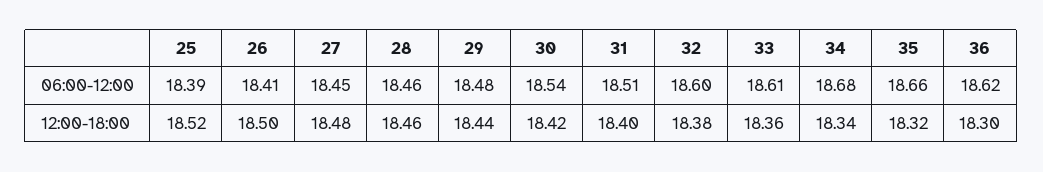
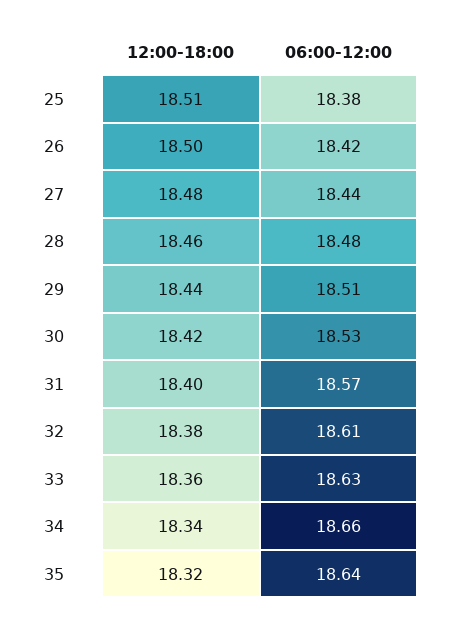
25, 06:00-12:00: 18.39 -> 18.38
26, 06:00-12:00: 18.41 -> 18.42
27, 06:00-12:00: 18.45 -> 18.44
28, 06:00-12:00: 18.46 -> 18.48
29, 06:00-12:00: 18.48 -> 18.51
30, 06:00-12:00: 18.54 -> 18.53
31, 06:00-12:00: 18.51 -> 18.57
32, 06:00-12:00: 18.6 -> 18.61
33, 06:00-12:00: 18.61 -> 18.63
34, 06:00-12:00: 18.68 -> 18.66
35, 06:00-12:00: 18.66 -> 18.64
36, 06:00-12:00: 18.62 -> none
25, 12:00-18:00: 18.52 -> 18.51
36, 12:00-18:00: 18.3 -> none

